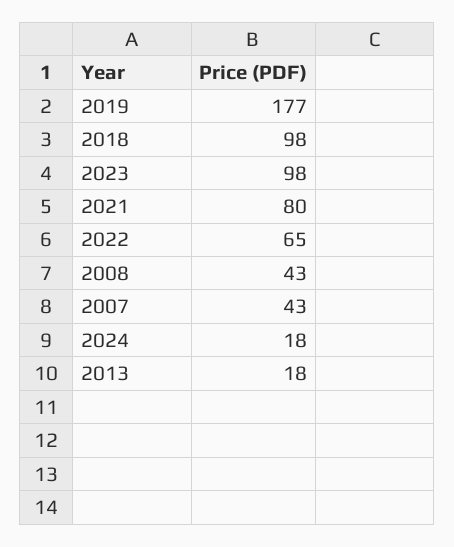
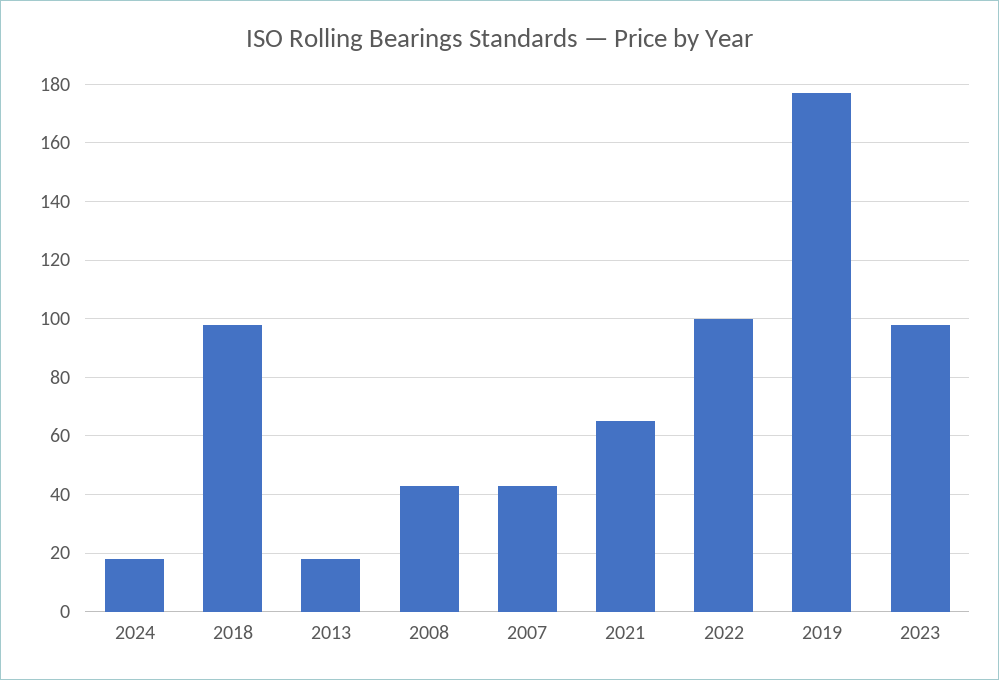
2021: 80 -> 65
2022: 65 -> 100

